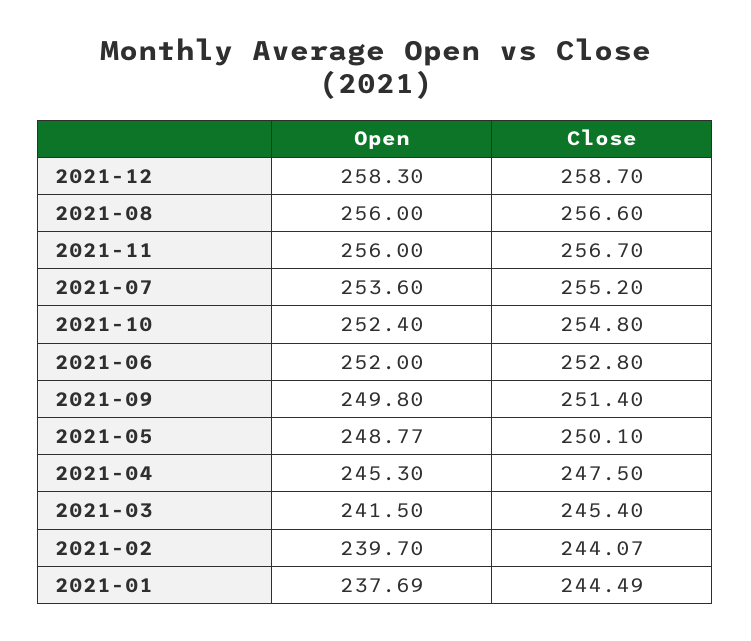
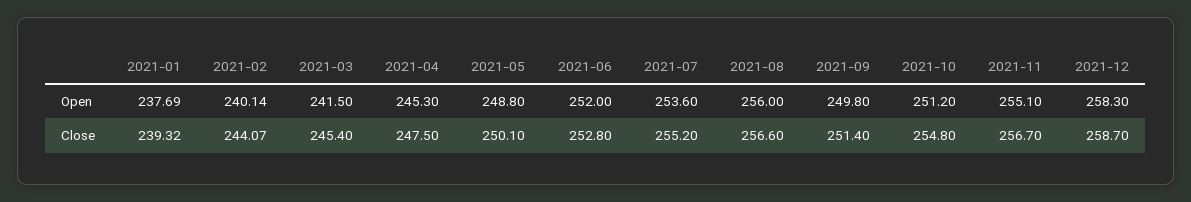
Open, 2021-11: 256 -> 255.1
Open, 2021-10: 252.4 -> 251.2
Open, 2021-05: 248.77 -> 248.8
Open, 2021-02: 239.7 -> 240.14
Close, 2021-01: 244.49 -> 239.32

